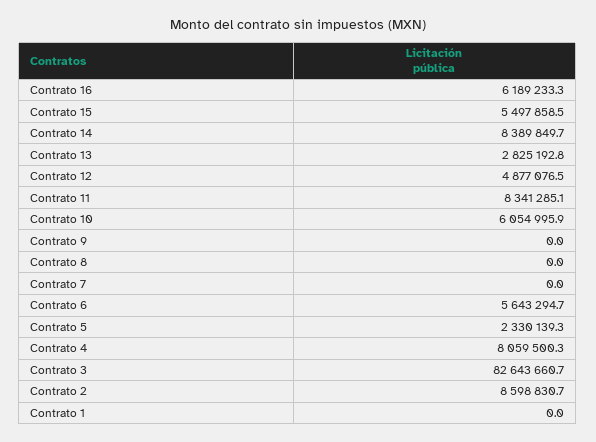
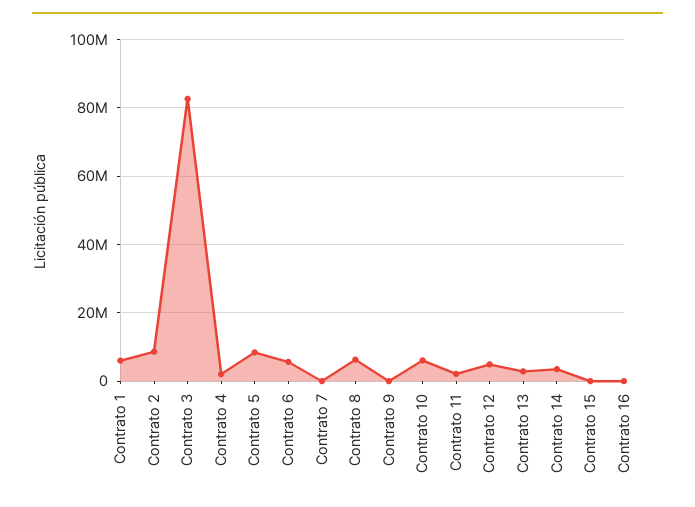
Contrato 16: 6189233.3 -> 0
Contrato 15: 5497858.5 -> 0
Contrato 14: 8389849.7 -> 4000000
Contrato 11: 8341285.1 -> 2000000
Contrato 8: 0 -> 6000000
Contrato 5: 2330139.3 -> 8000000
Contrato 4: 8059500.3 -> 2000000
Contrato 1: 0 -> 6000000

